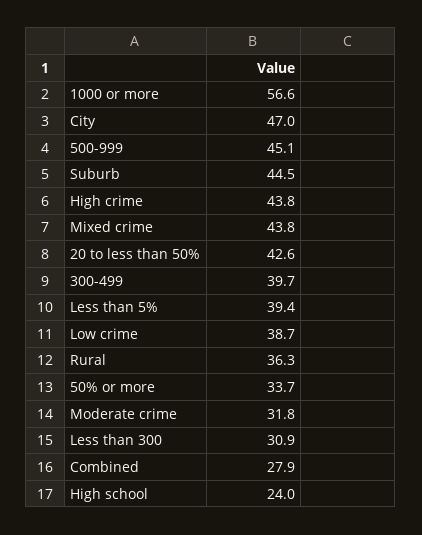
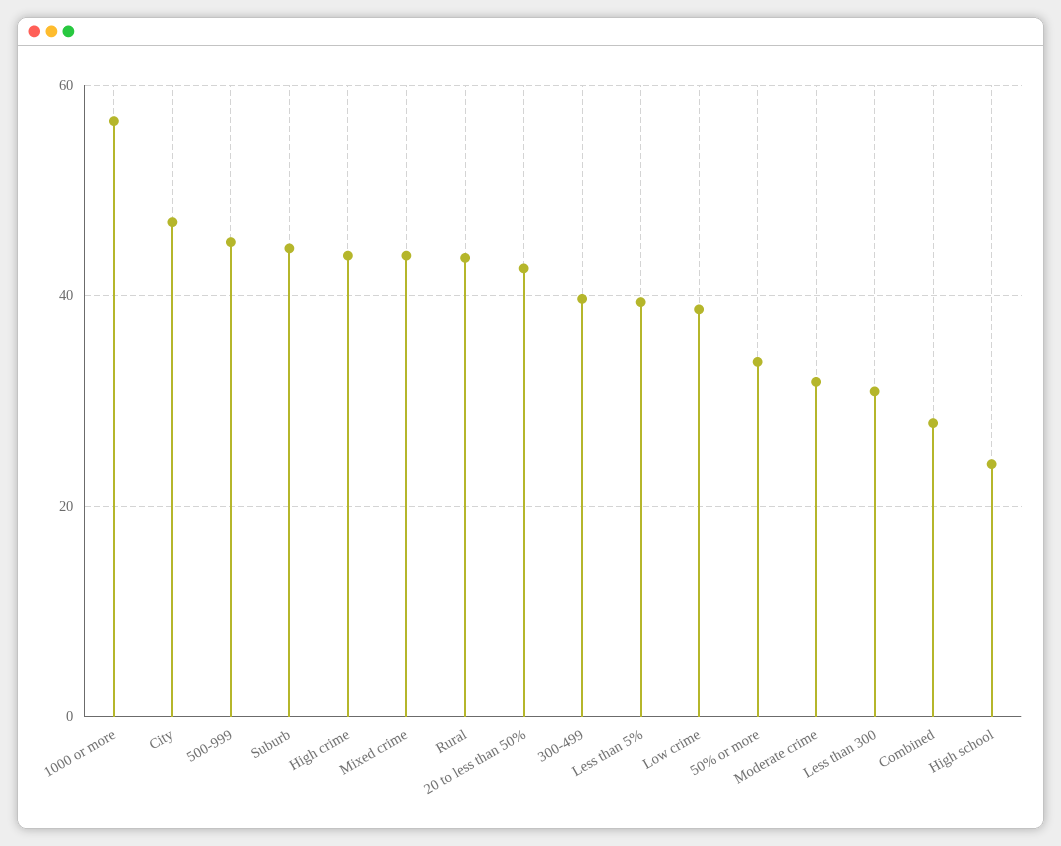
Rural: 36.3 -> 44

